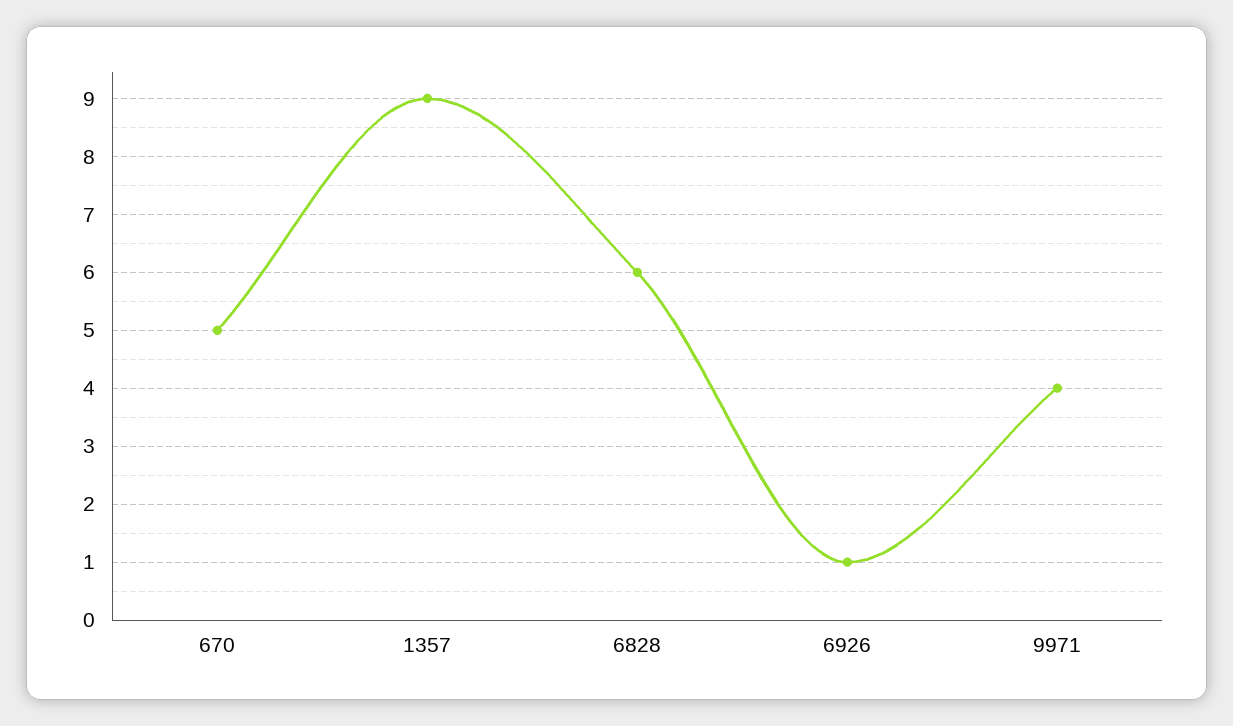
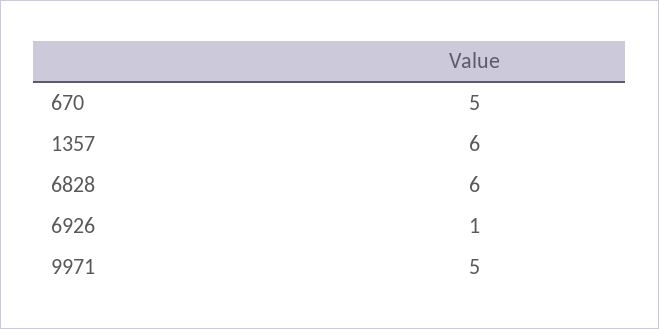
1357: 9 -> 6
9971: 4 -> 5

